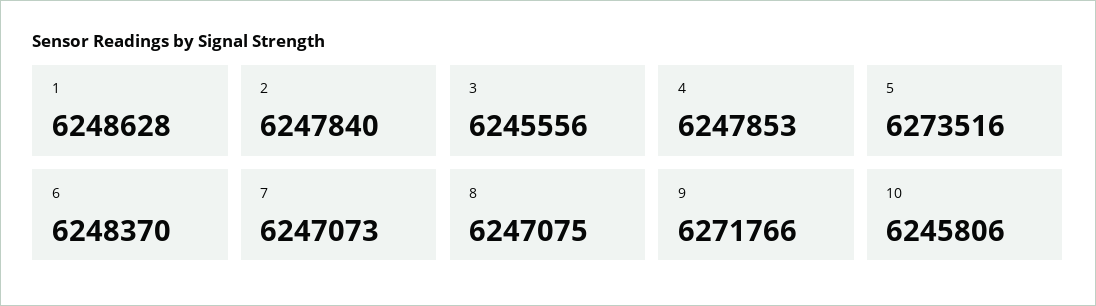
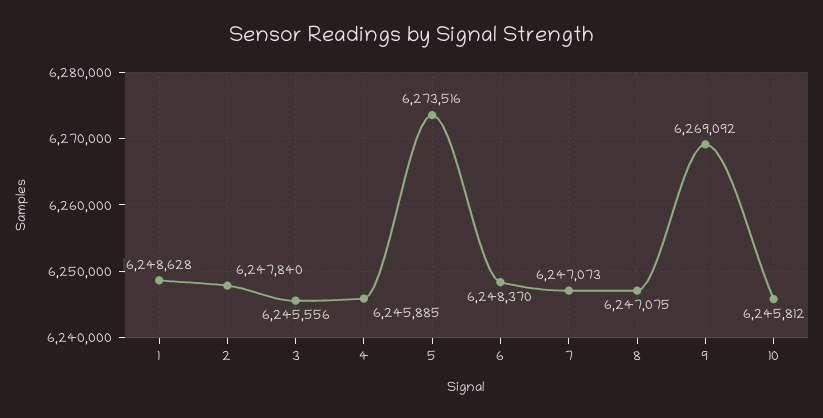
4: 6247853 -> 6245885
9: 6271766 -> 6269092
10: 6245806 -> 6245812

